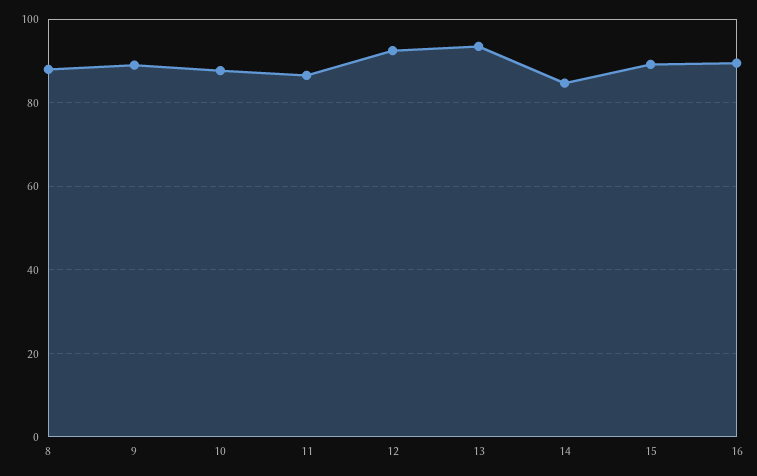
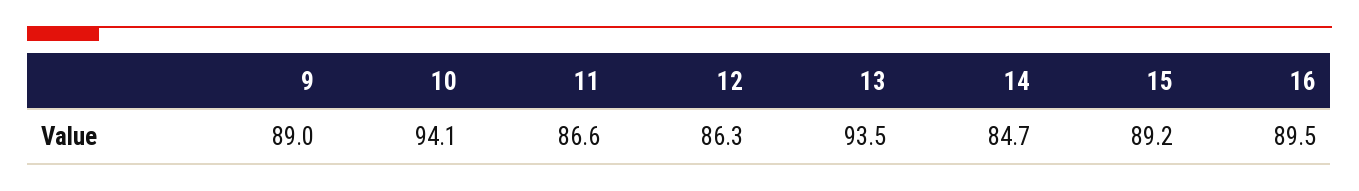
8: 88 -> none
10: 88 -> 94.1
12: 92 -> 86.3

